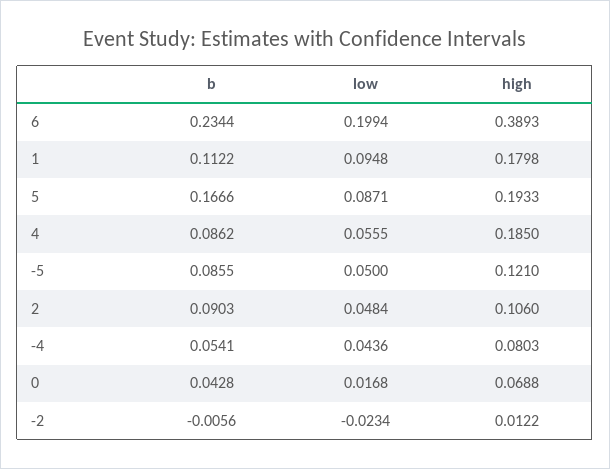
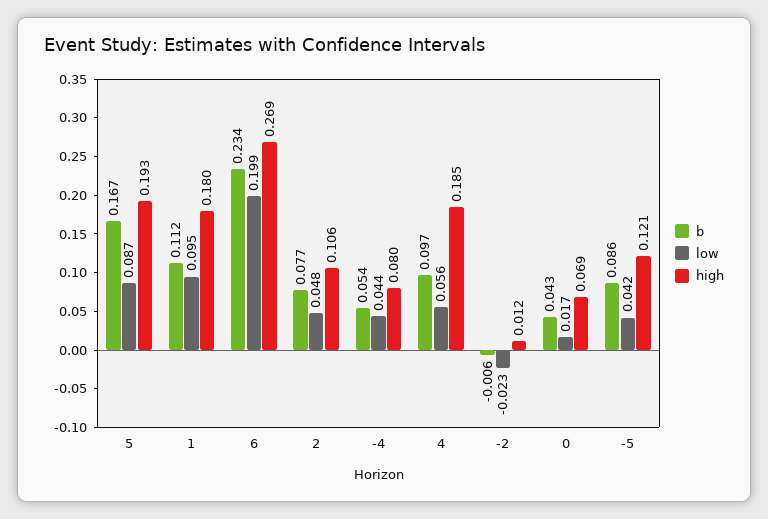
high, 6: 0.3893 -> 0.269
b, 4: 0.0862 -> 0.097
low, -5: 0.05 -> 0.042
b, 2: 0.0903 -> 0.077

